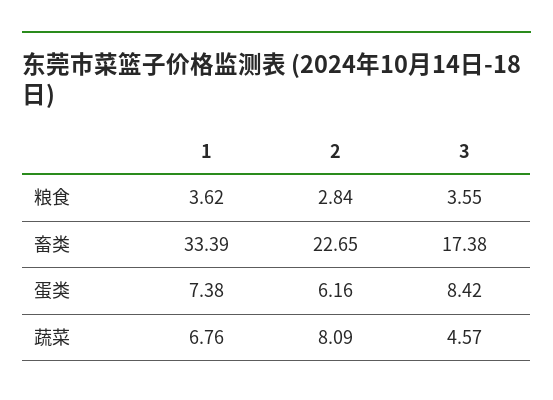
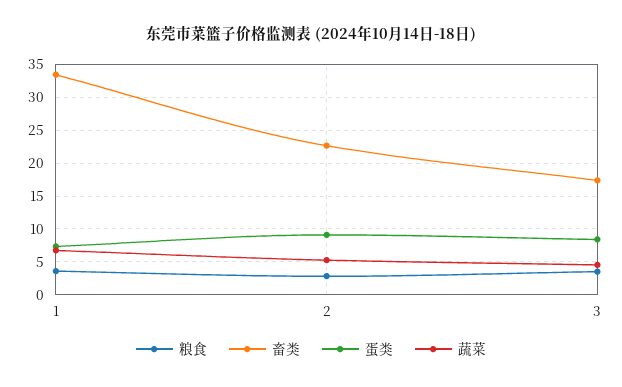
蛋类, 2: 6.16 -> 9
蔬菜, 2: 8.09 -> 5

